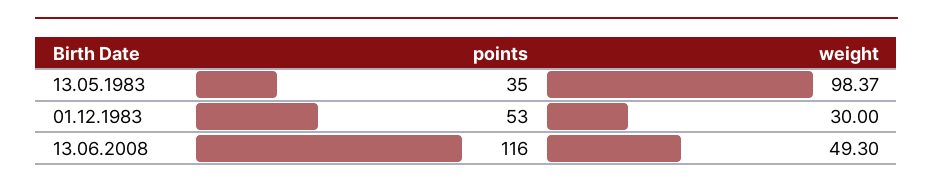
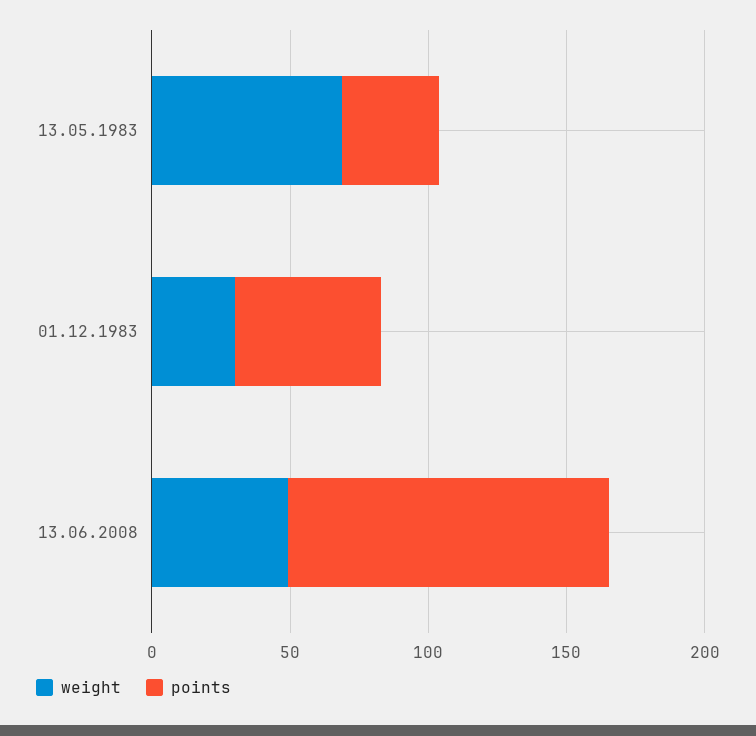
weight, 13.05.1983: 98.37 -> 70

